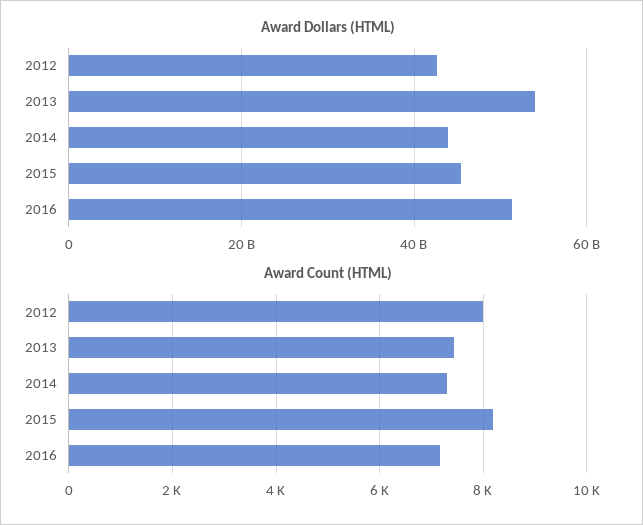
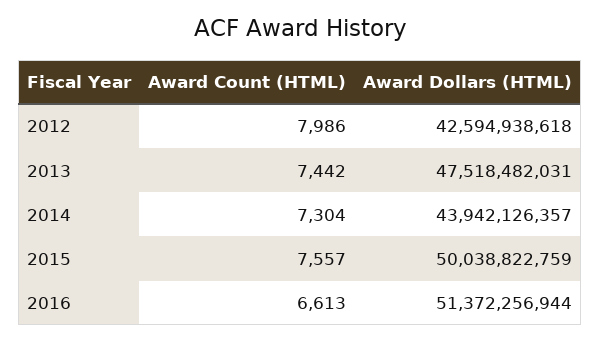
Award Dollars (HTML), 2013: 54000000000 -> 47518482031
Award Dollars (HTML), 2015: 46000000000 -> 50038822759
Award Count (HTML), 2015: 8200 -> 7557
Award Count (HTML), 2016: 7200 -> 6613

